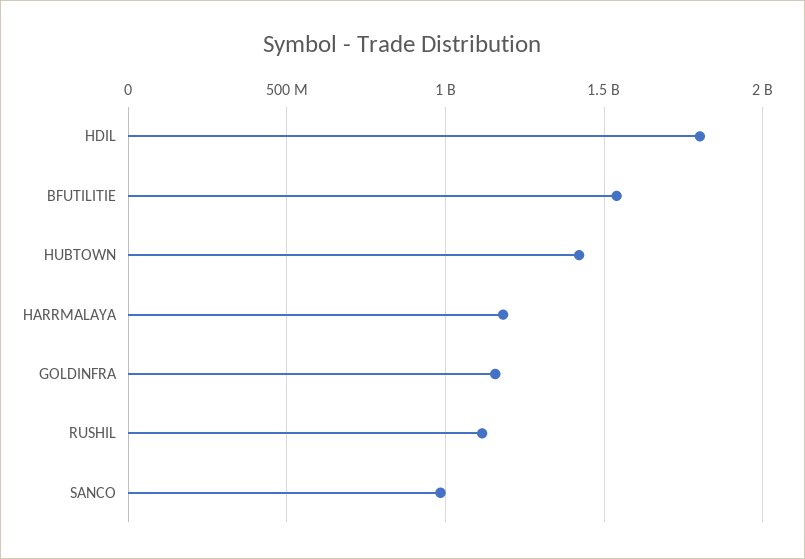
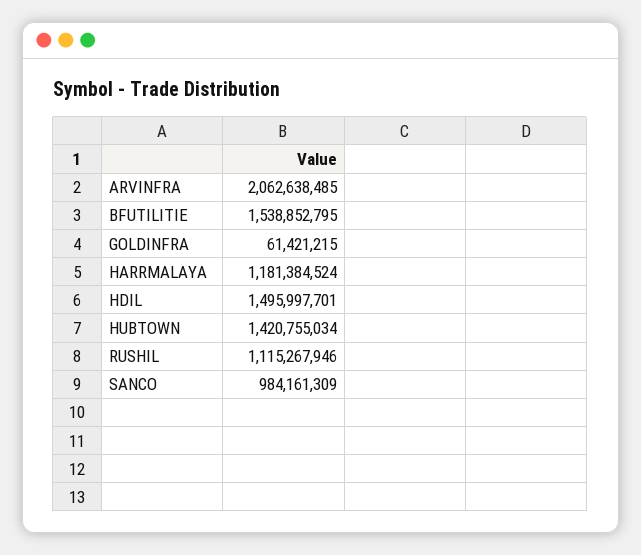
HDIL: 1800000000 -> 1495997701
GOLDINFRA: 1150000000 -> 61421215
ARVINFRA: none -> 2062638485

